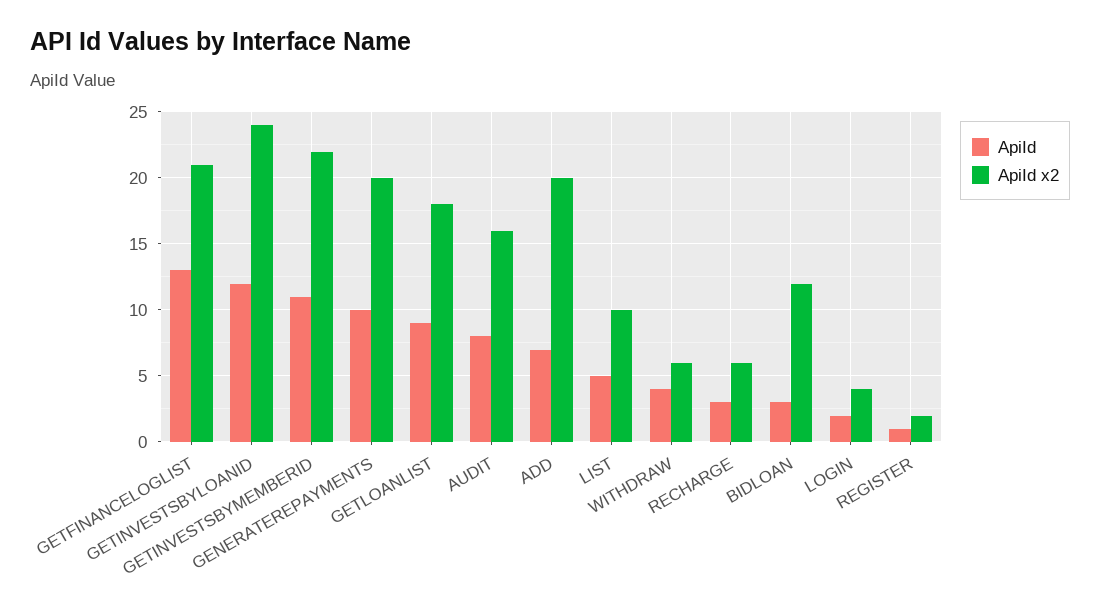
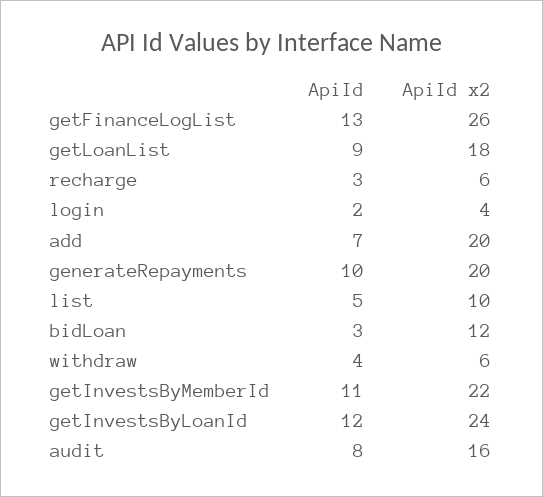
ApiId x2, GETFINANCELOGLIST: 21 -> 26
ApiId, REGISTER: 1 -> none
ApiId x2, REGISTER: 2 -> none

